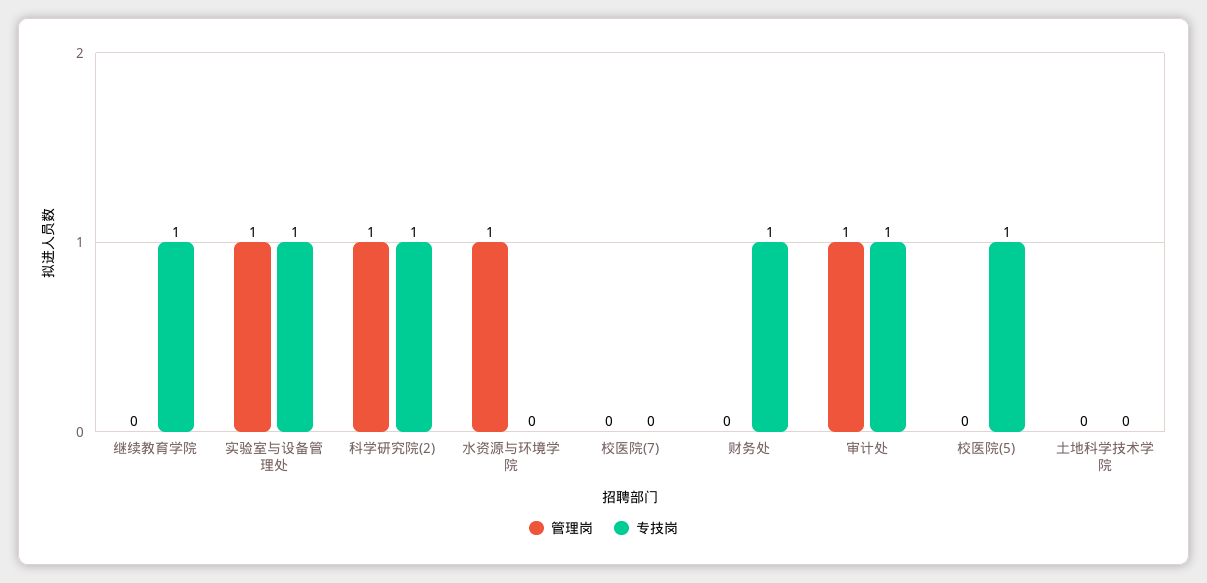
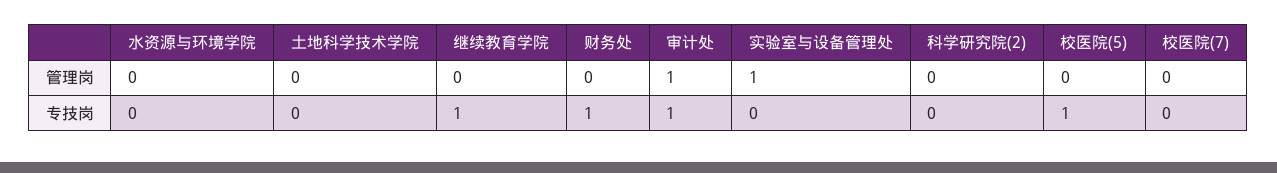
专技岗, 实验室与设备管理处: 1 -> 0
管理岗, 科学研究院(2): 1 -> 0
专技岗, 科学研究院(2): 1 -> 0
管理岗, 水资源与环境学院: 1 -> 0

